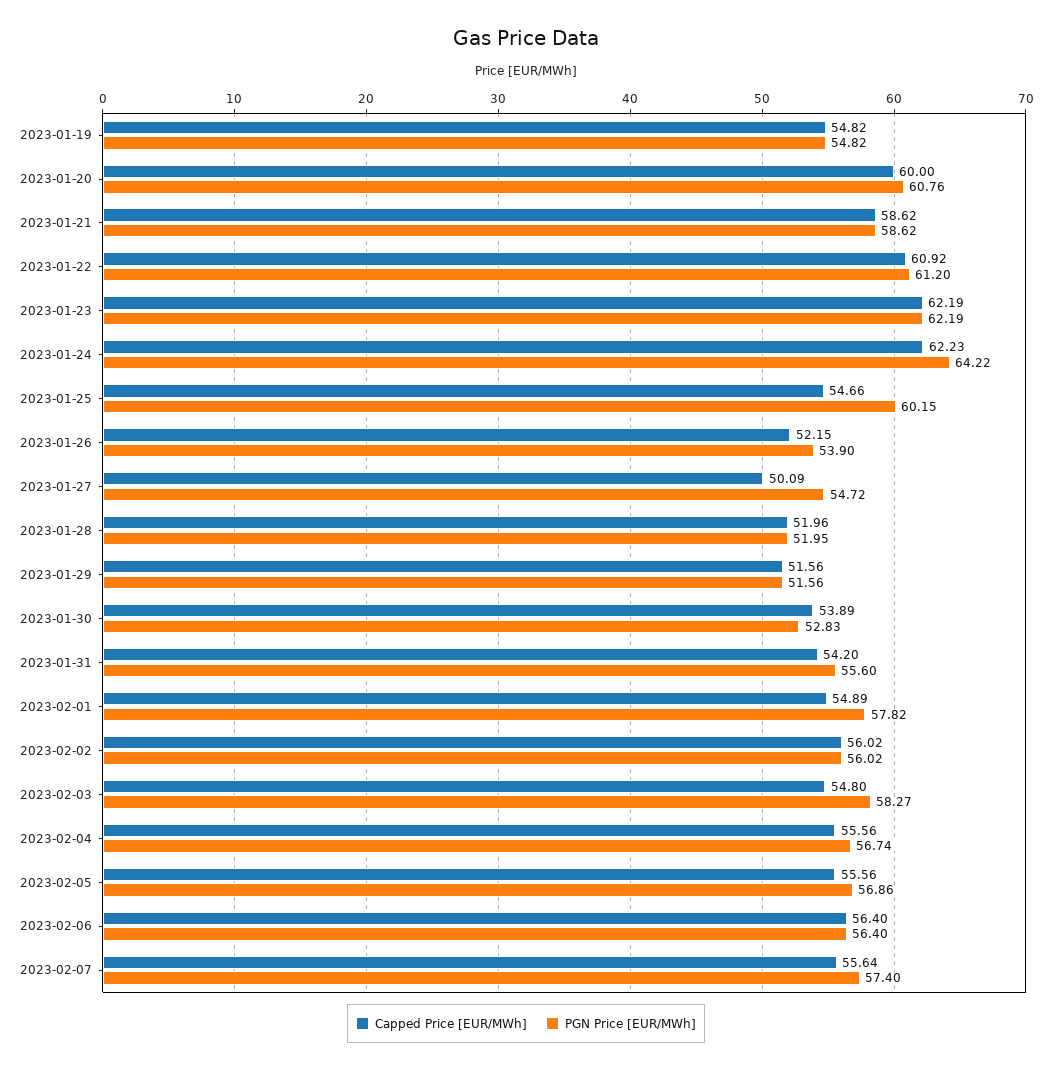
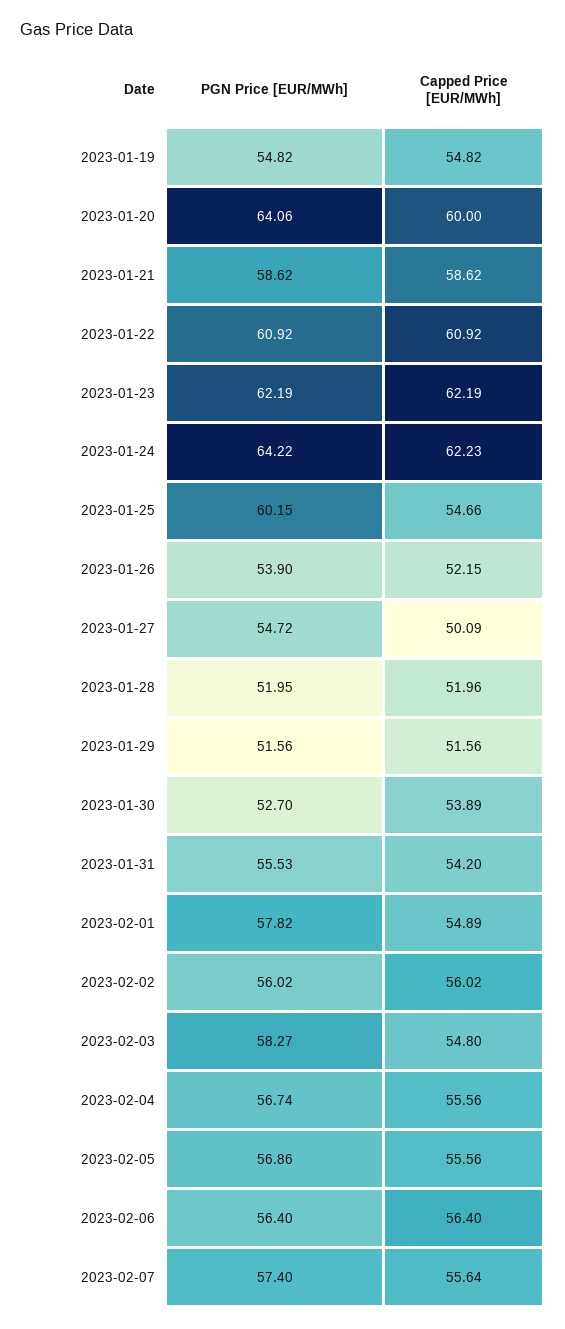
PGN Price [EUR/MWh], 2023-01-20: 60.76 -> 64.06
PGN Price [EUR/MWh], 2023-01-22: 61.2 -> 60.92
PGN Price [EUR/MWh], 2023-01-30: 52.83 -> 52.7
PGN Price [EUR/MWh], 2023-01-31: 55.6 -> 55.53

